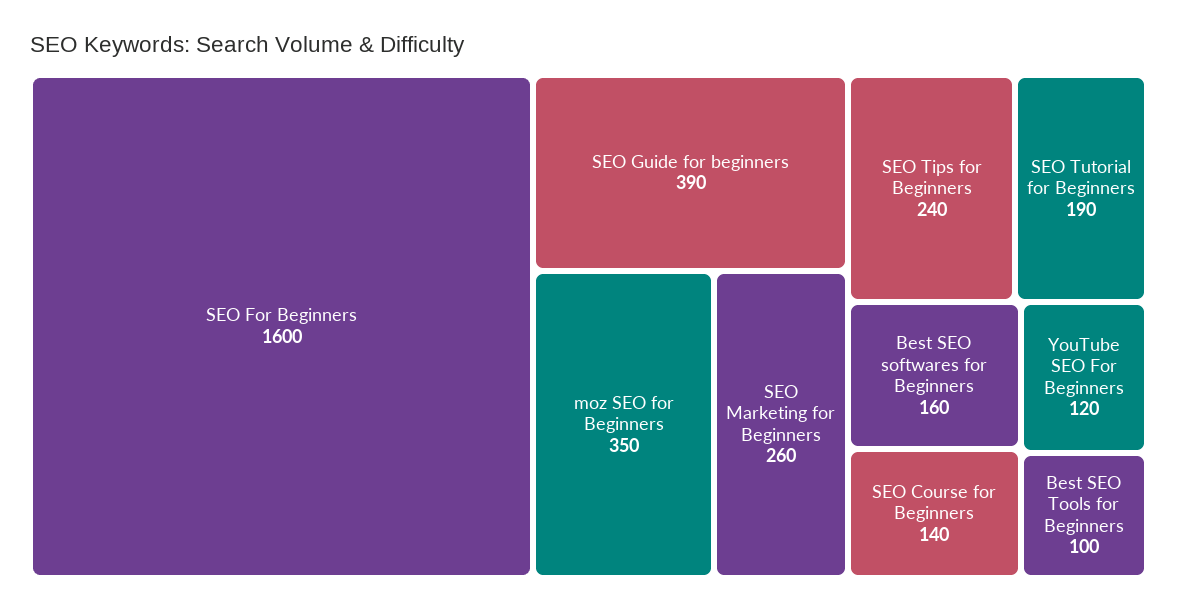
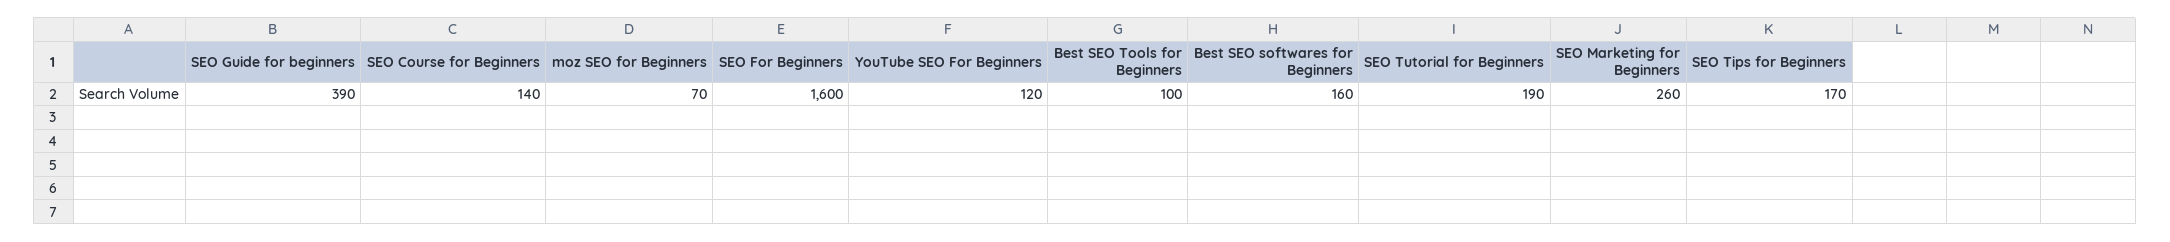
moz SEO for Beginners: 350 -> 70
SEO Tips for Beginners: 240 -> 170

